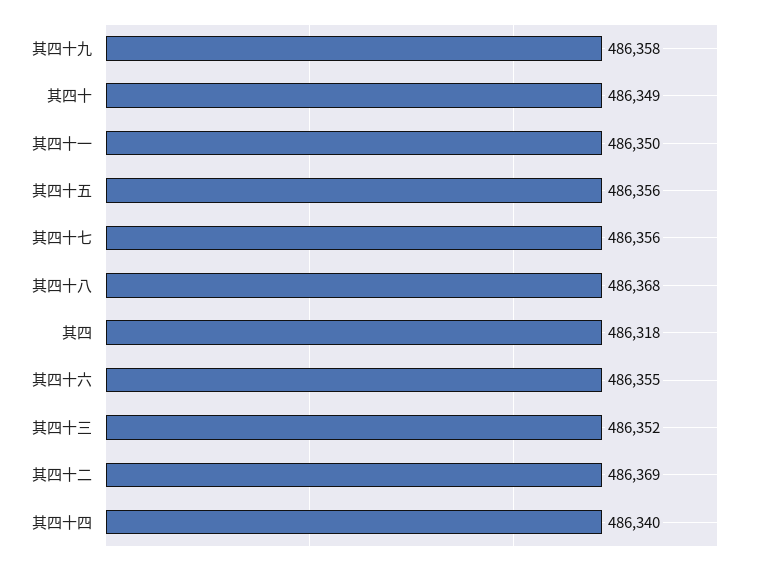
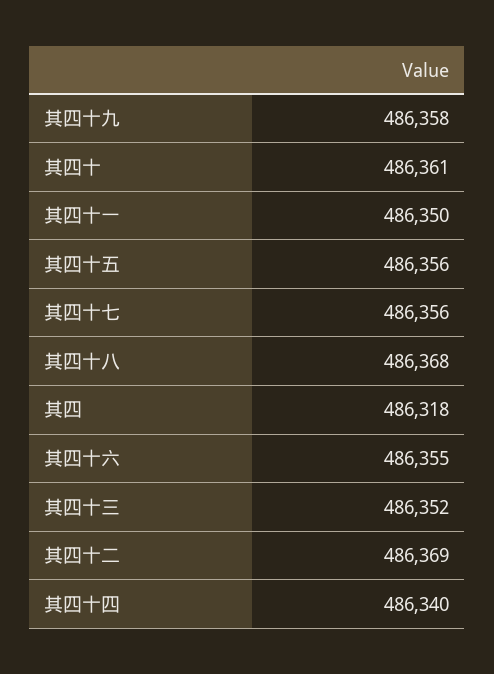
其四十: 486349 -> 486361

